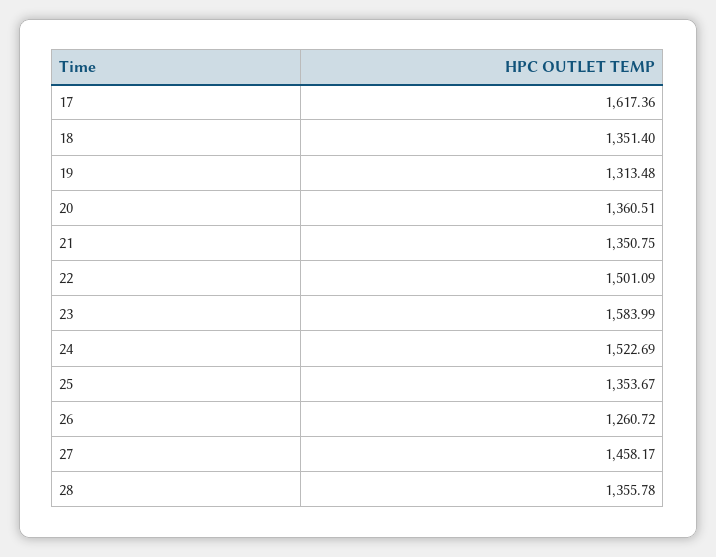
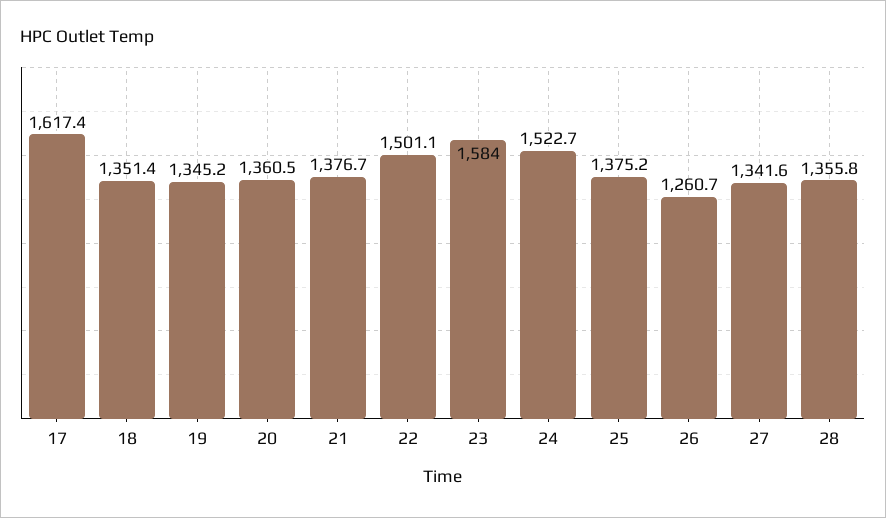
19: 1313.48 -> 1345.2
21: 1350.75 -> 1376.7
25: 1353.67 -> 1375.2
27: 1458.17 -> 1341.6

